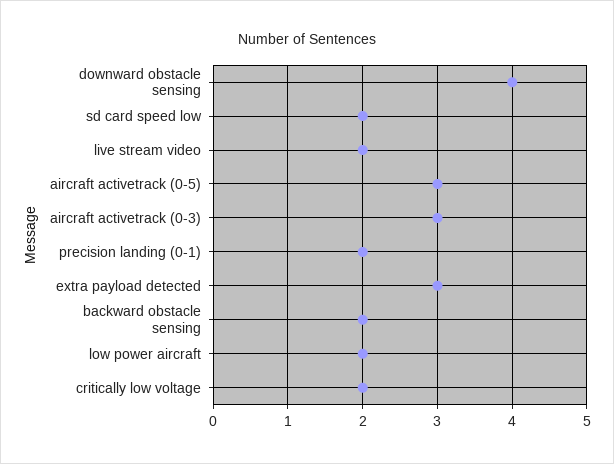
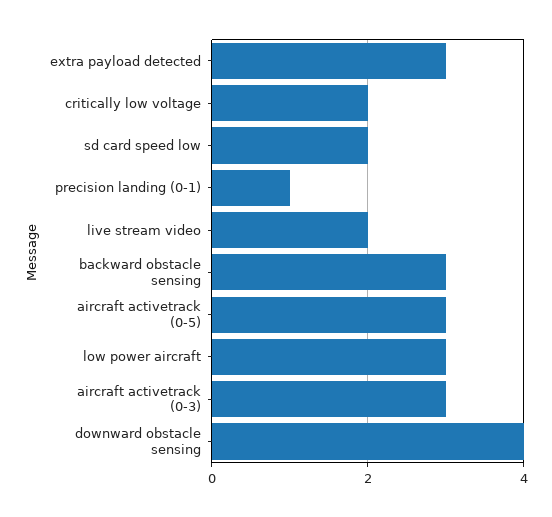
precision landing (0-1): 2 -> 1
backward obstacle sensing: 2 -> 3
low power aircraft: 2 -> 3

